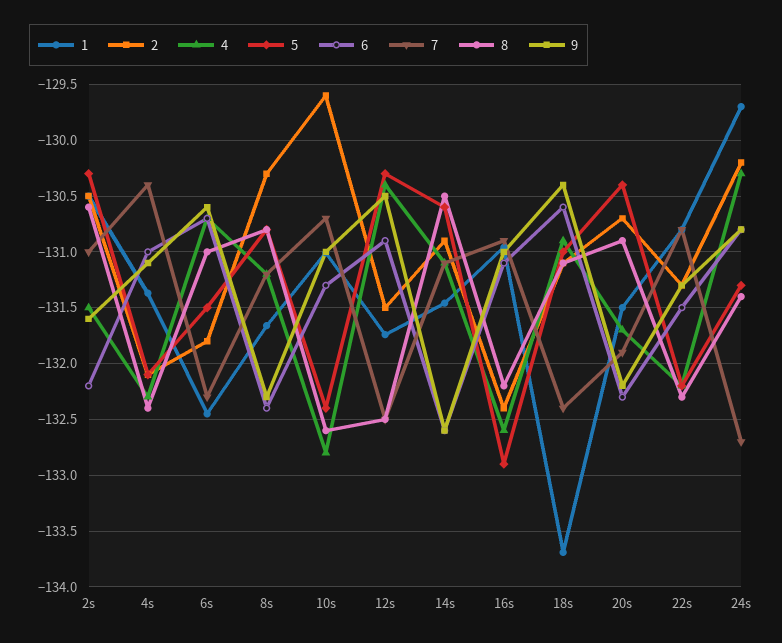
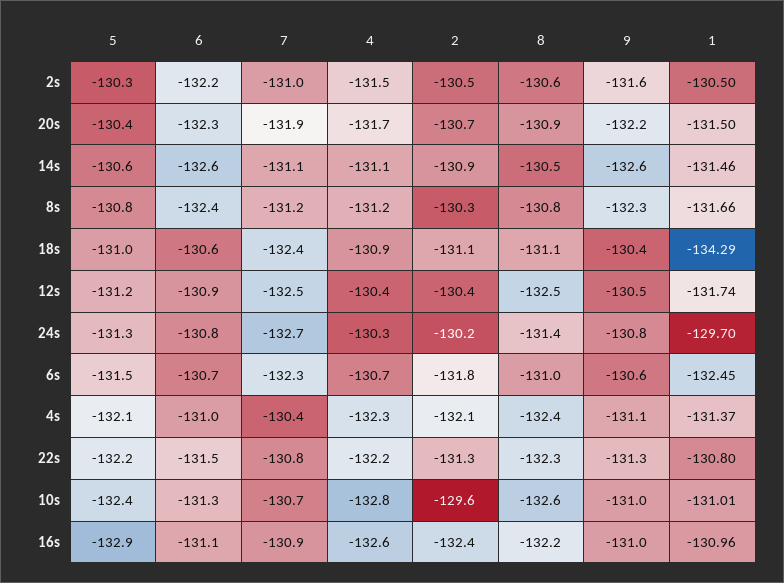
2, 12s: -131.5 -> -130.4
5, 12s: -130.3 -> -131.2
1, 18s: -133.7 -> -134.29

